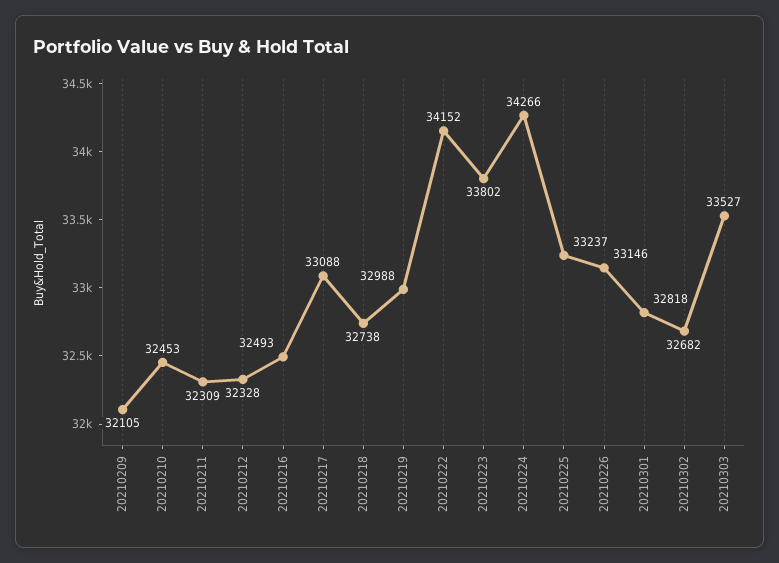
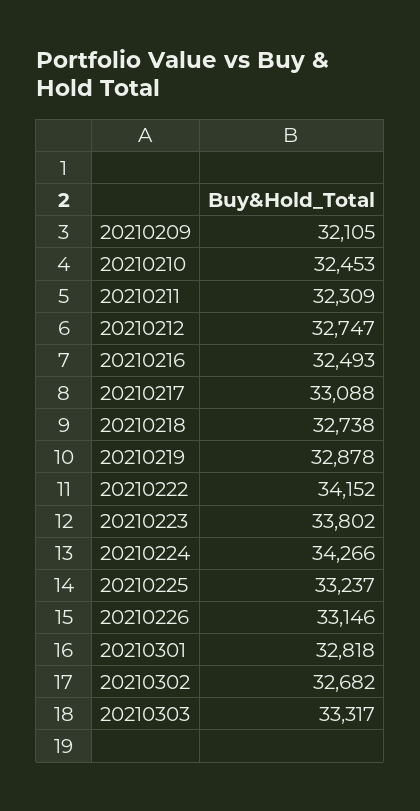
20210212: 32328 -> 32747
20210219: 32988 -> 32878
20210303: 33527 -> 33317

